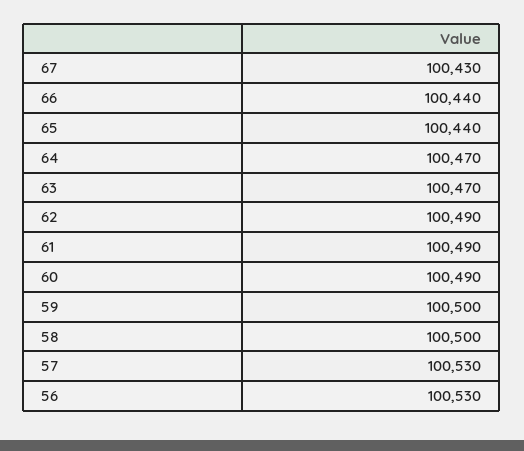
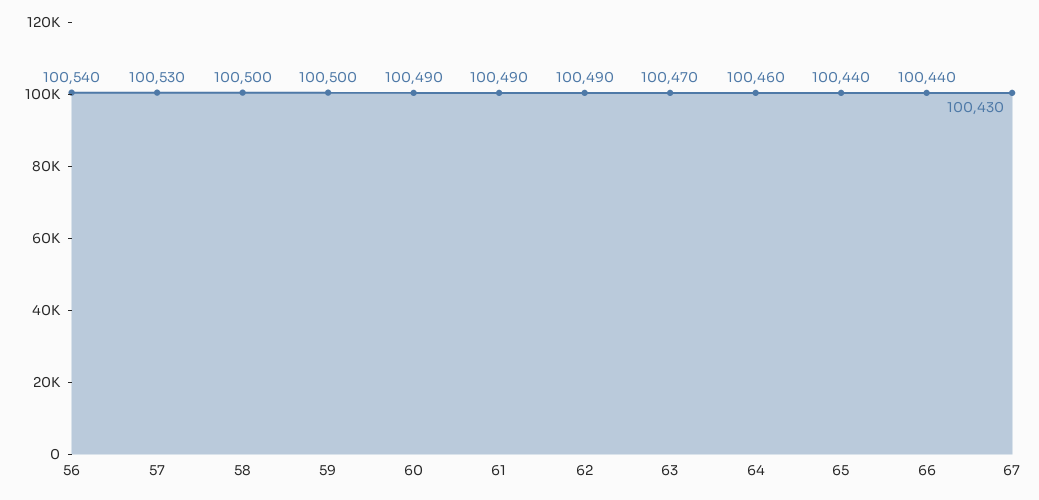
64: 100470 -> 100460
56: 100530 -> 100540

